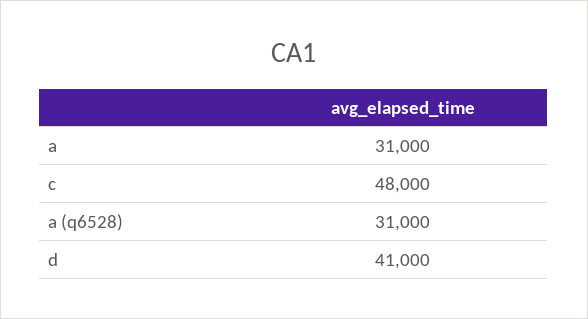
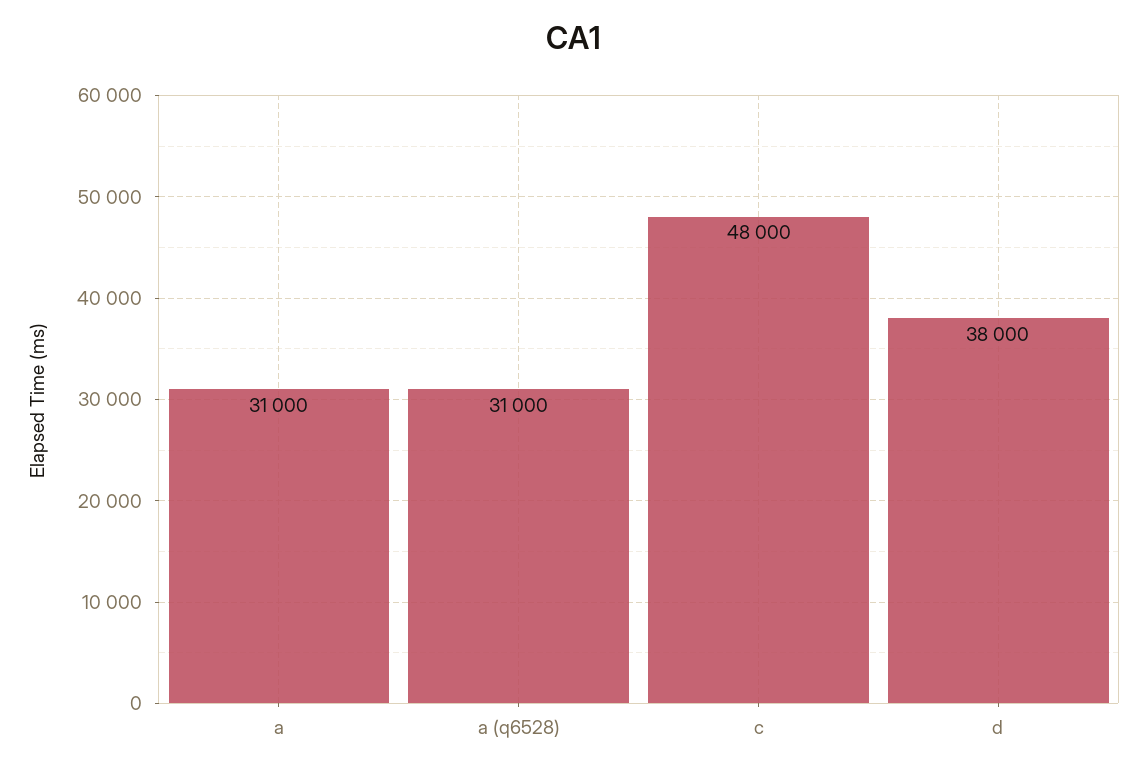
d: 41000 -> 38000

